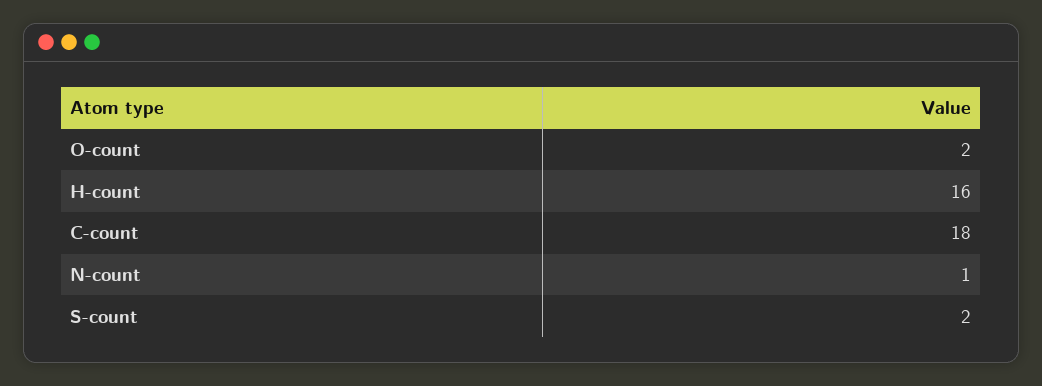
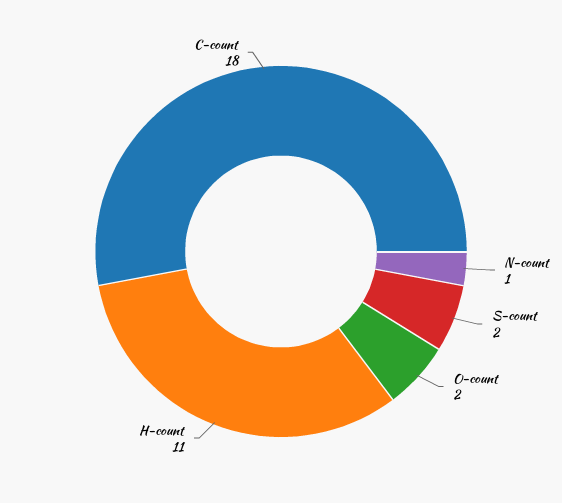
H-count: 16 -> 11

